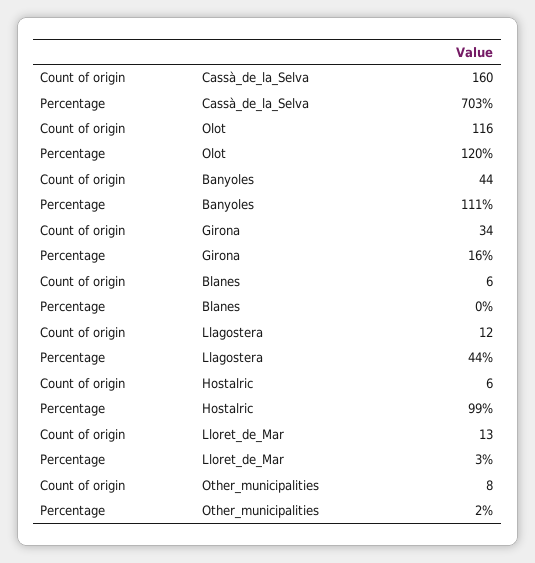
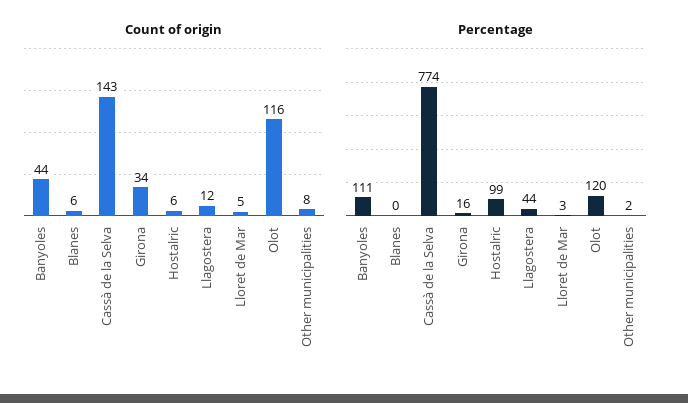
Count of origin, Cassà_de_la_Selva: 160 -> 143
Percentage, Cassà_de_la_Selva: 703 -> 774
Count of origin, Lloret_de_Mar: 13 -> 5

